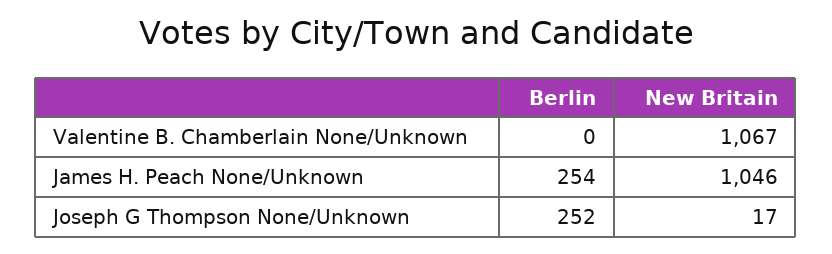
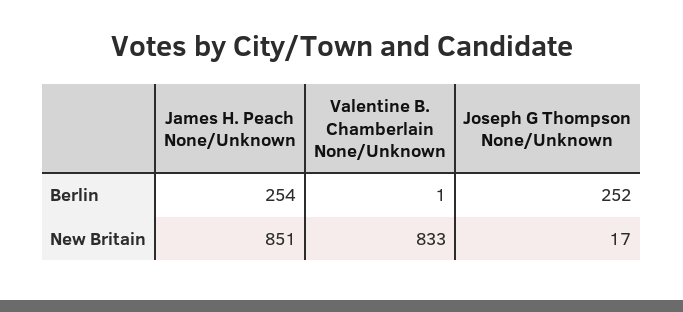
Berlin, Valentine B. Chamberlain None/Unknown: 0 -> 1
New Britain, Valentine B. Chamberlain None/Unknown: 1067 -> 833
New Britain, James H. Peach None/Unknown: 1046 -> 851

